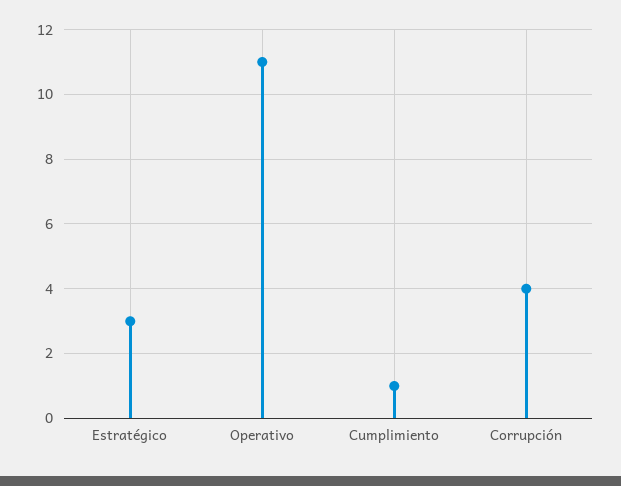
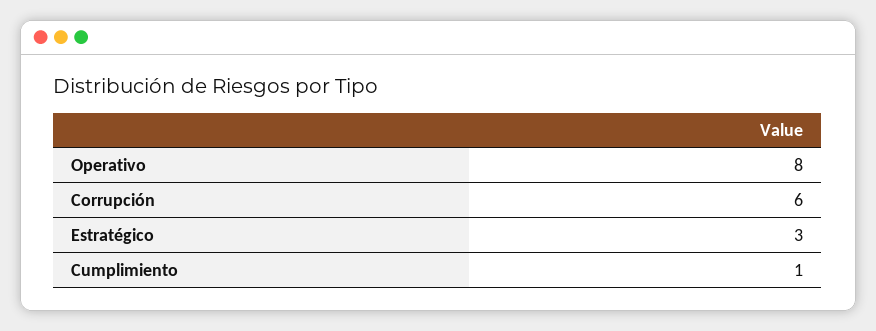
Operativo: 11 -> 8
Corrupción: 4 -> 6

